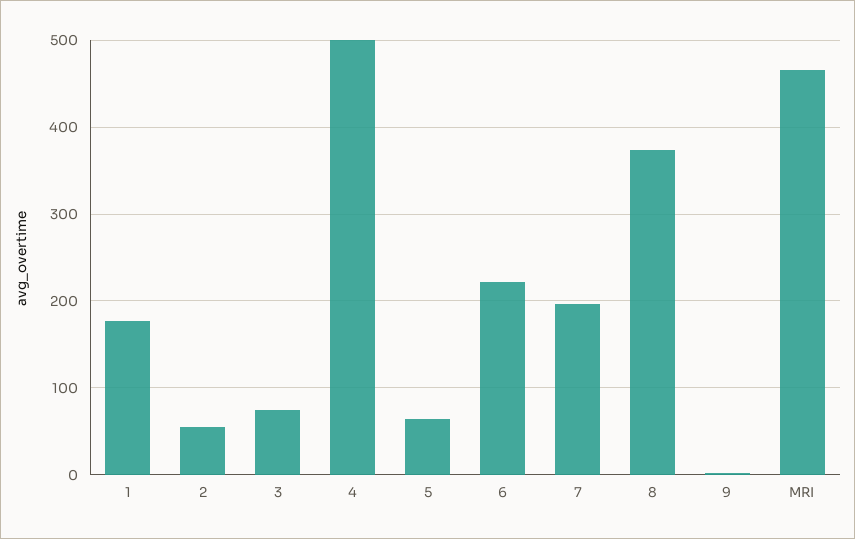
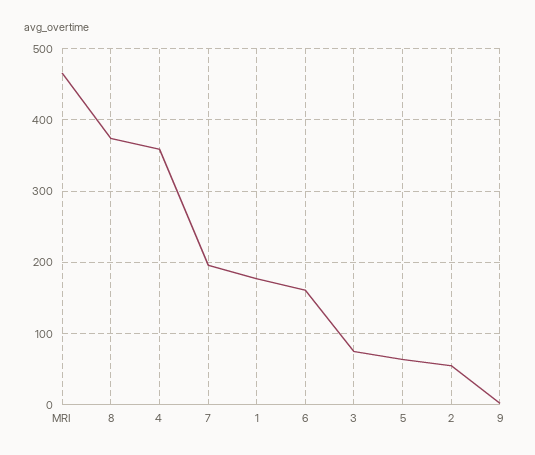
4: 500 -> 360
6: 220 -> 160

